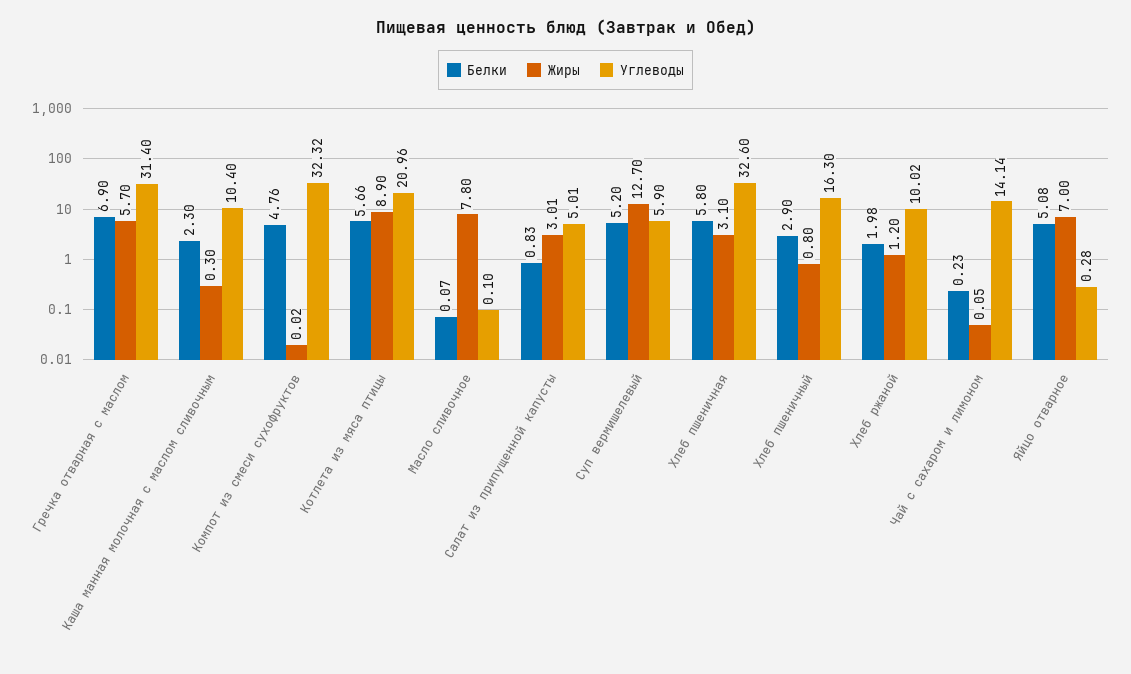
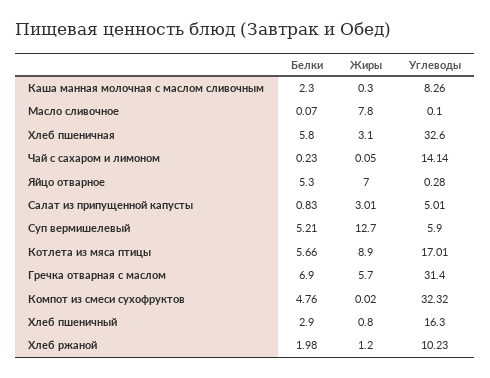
Углеводы, Каша манная молочная с маслом сливочным: 10.4 -> 8.26
Углеводы, Котлета из мяса птицы: 20.96 -> 17.01
Белки, Суп вермишелевый: 5.2 -> 5.21
Углеводы, Хлеб ржаной: 10.02 -> 10.23
Белки, Яйцо отварное: 5.08 -> 5.3

